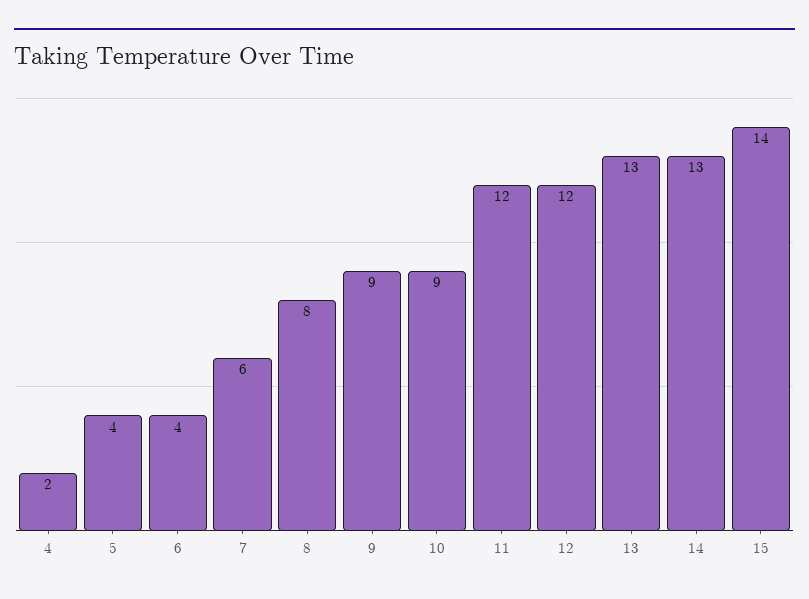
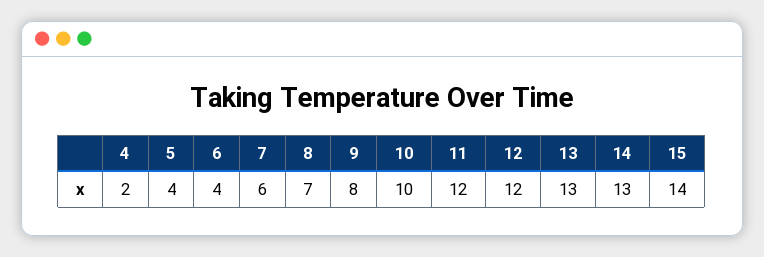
8: 8 -> 7
9: 9 -> 8
10: 9 -> 10

